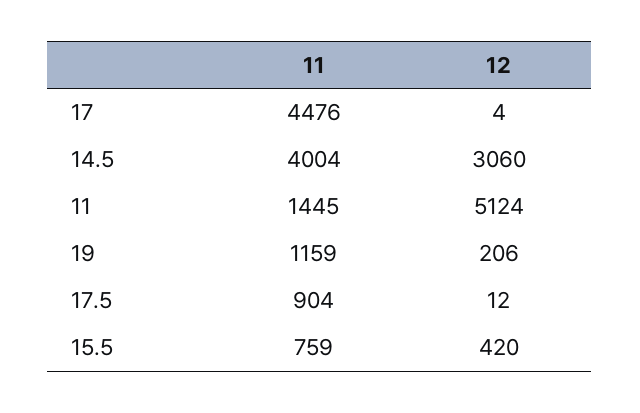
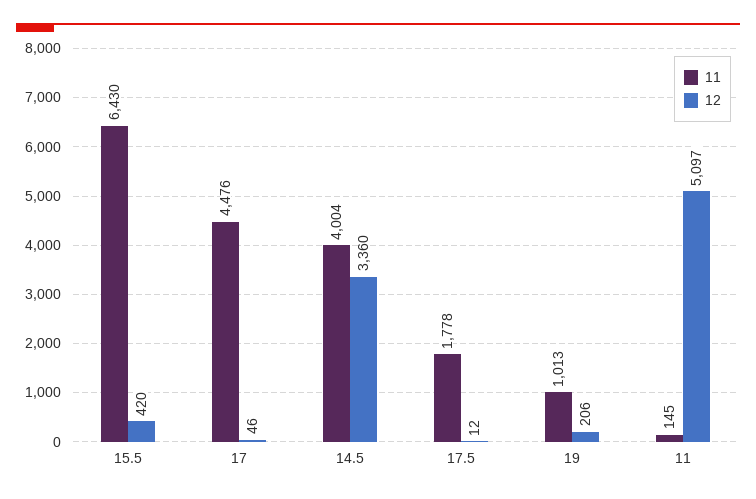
12, 17: 4 -> 46
12, 14.5: 3060 -> 3360
11, 11: 1445 -> 145
12, 11: 5124 -> 5097
11, 19: 1159 -> 1013
11, 17.5: 904 -> 1778
11, 15.5: 759 -> 6430

